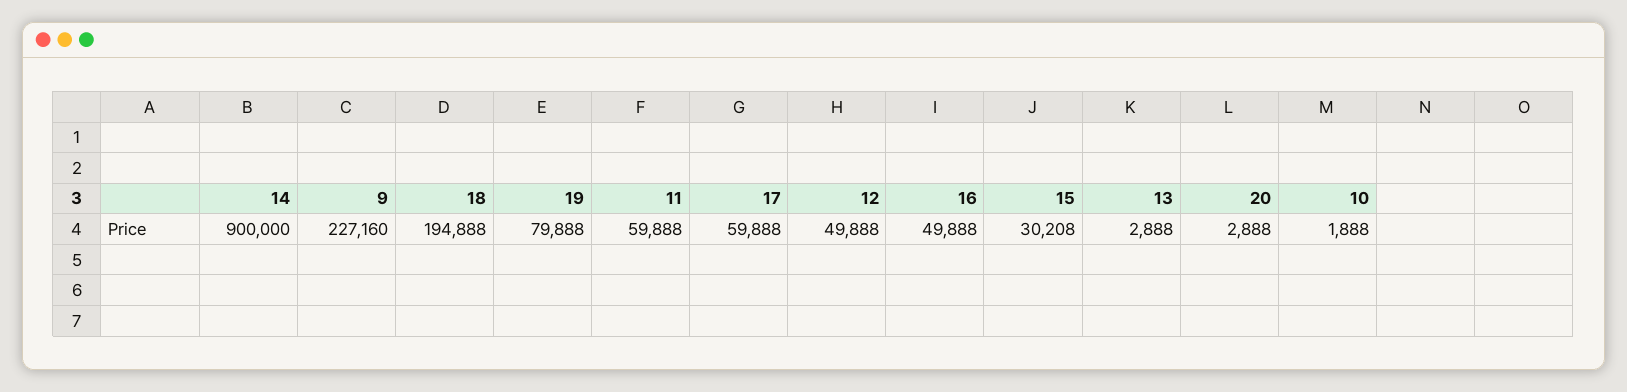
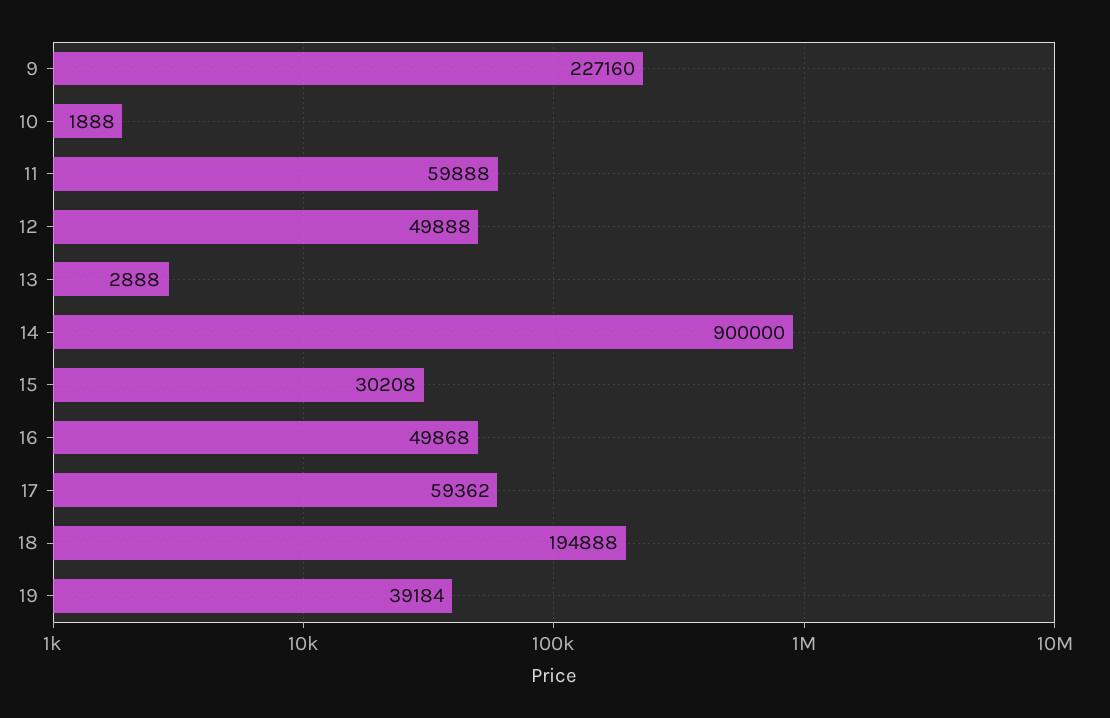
19: 79888 -> 39184
17: 59888 -> 59362
16: 49888 -> 49868
20: 2888 -> none

